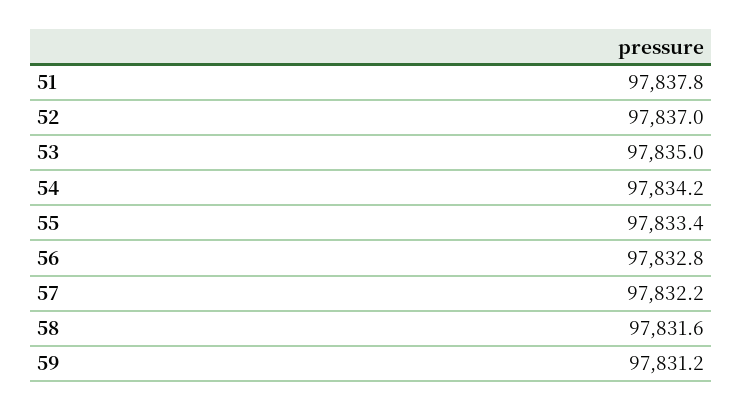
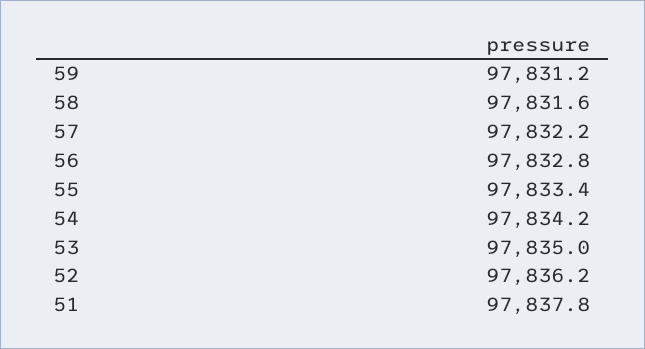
52: 97837 -> 97836.2

